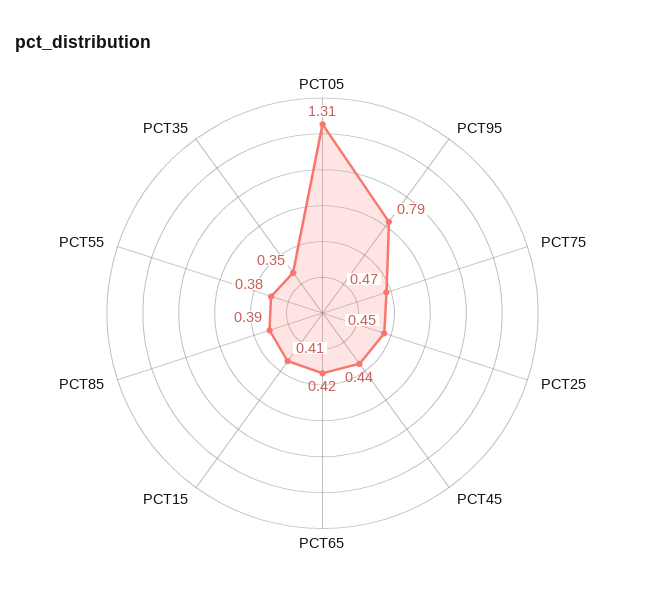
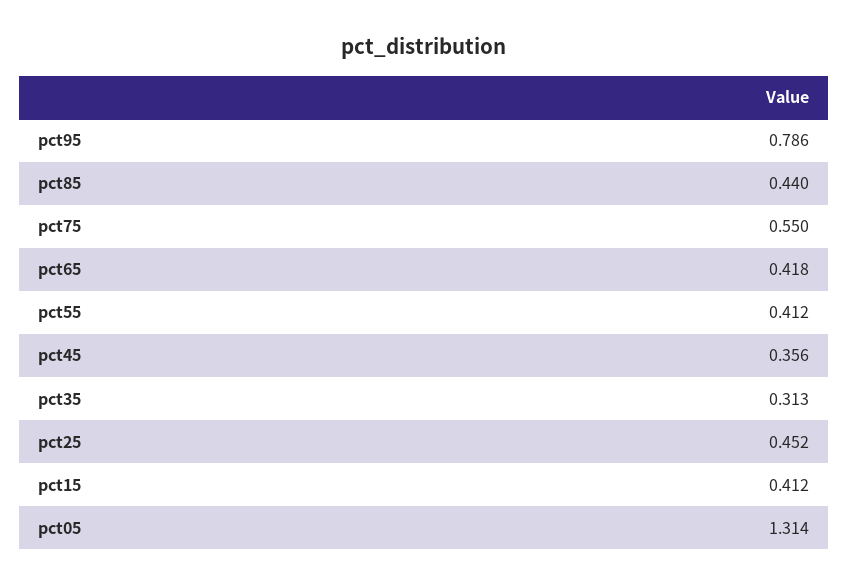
PCT75: 0.47 -> 0.55
PCT45: 0.44 -> 0.356
PCT85: 0.39 -> 0.44
PCT55: 0.38 -> 0.412
PCT35: 0.35 -> 0.313

